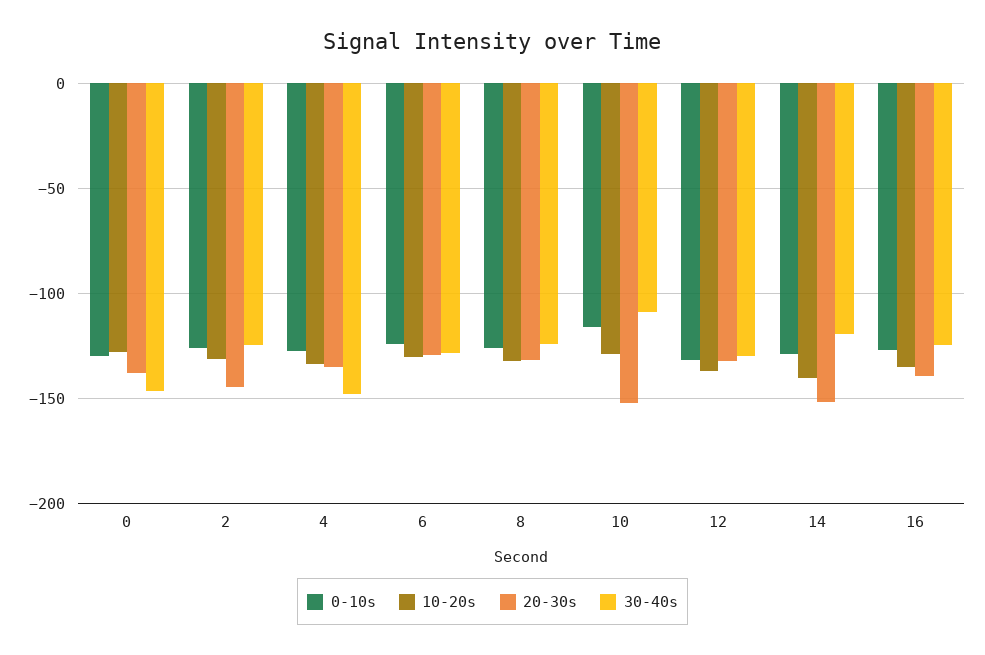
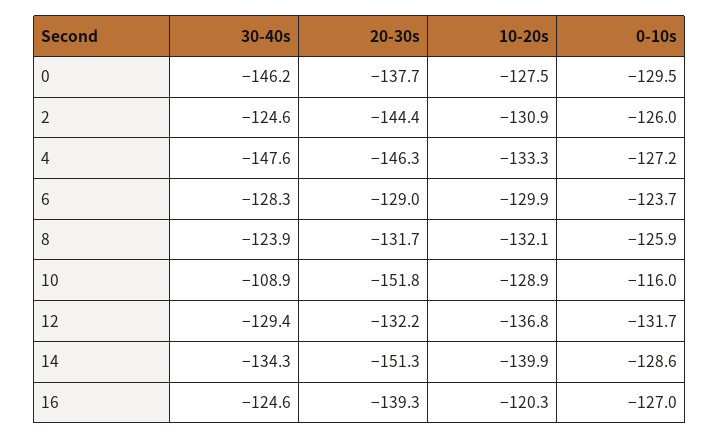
20-30s, 4: -135 -> -146.3
30-40s, 14: -120 -> -134.3
10-20s, 16: -135 -> -120.3

